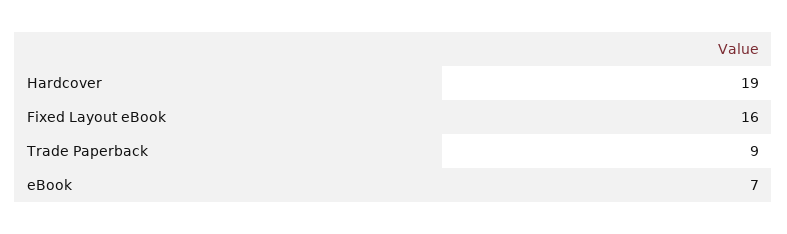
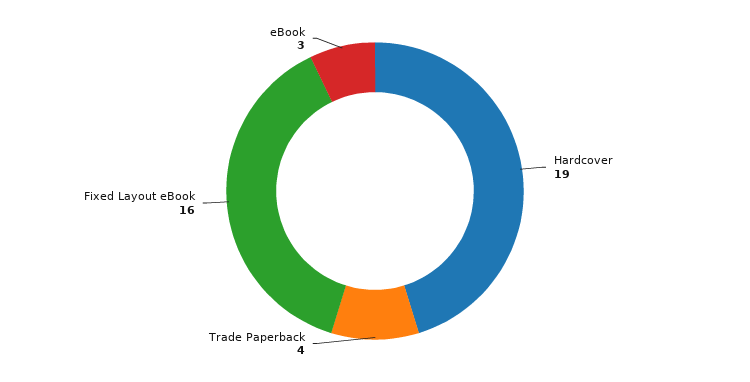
Trade Paperback: 9 -> 4
eBook: 7 -> 3

